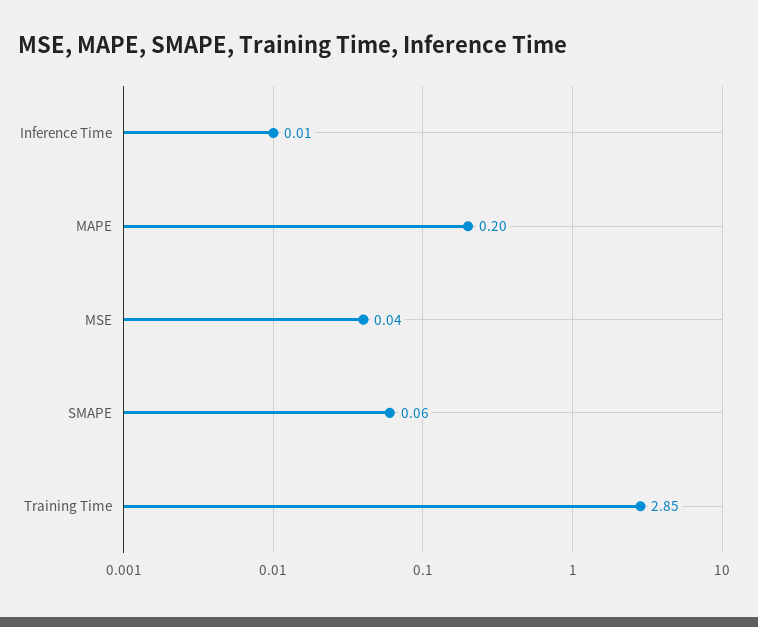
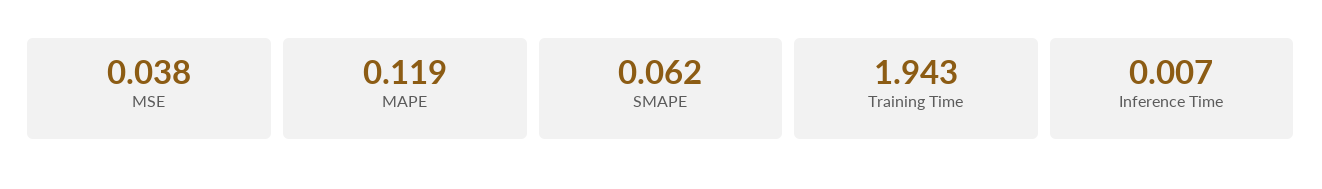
MAPE: 0.2 -> 0.119
Training Time: 2.85 -> 1.943

